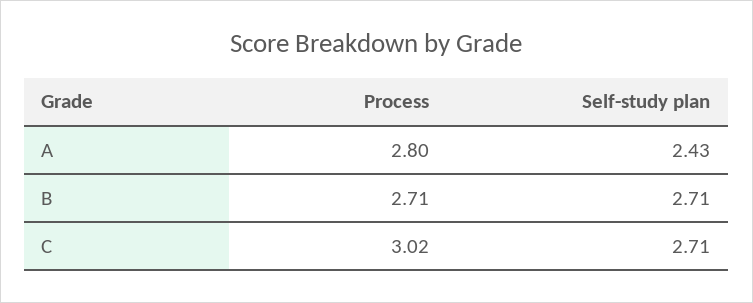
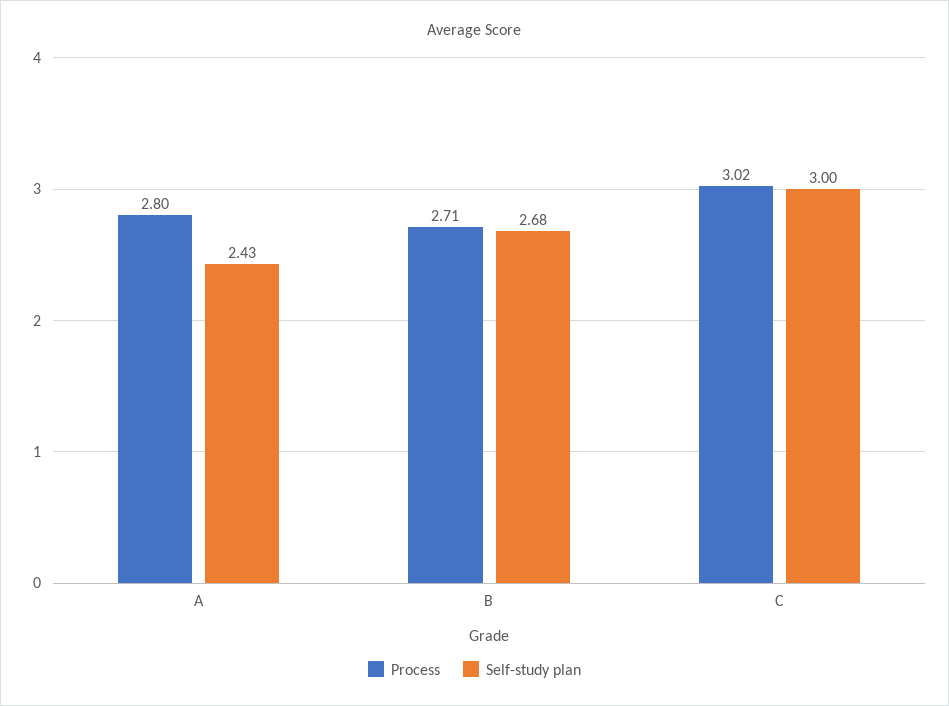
Self-study plan, B: 2.71 -> 2.68
Self-study plan, C: 2.71 -> 3

